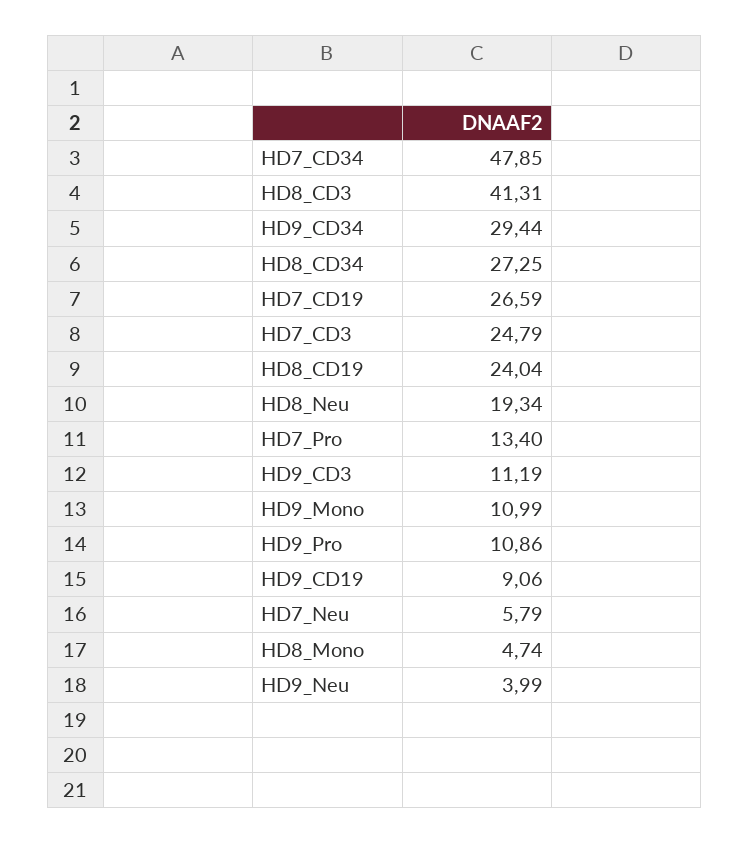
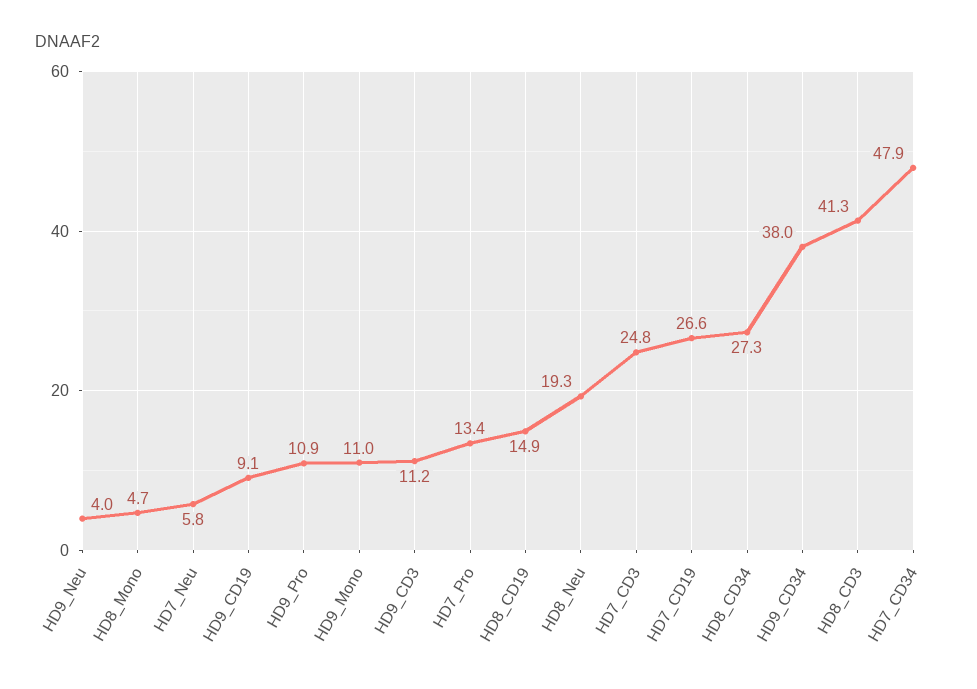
HD9_CD34: 29.44 -> 38
HD8_CD19: 24.04 -> 14.9

